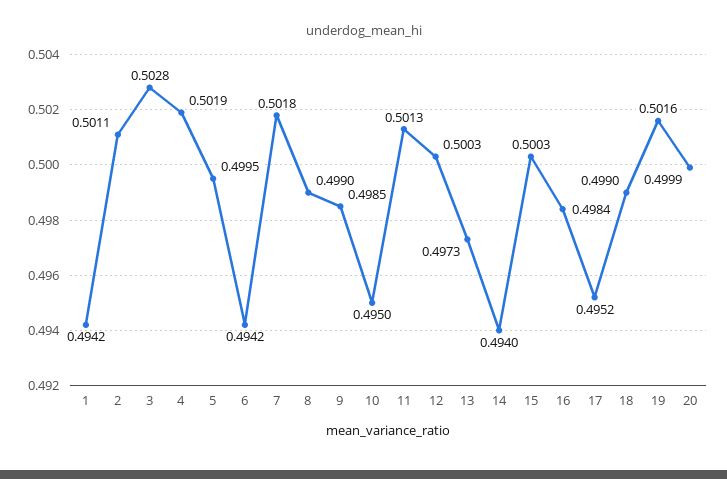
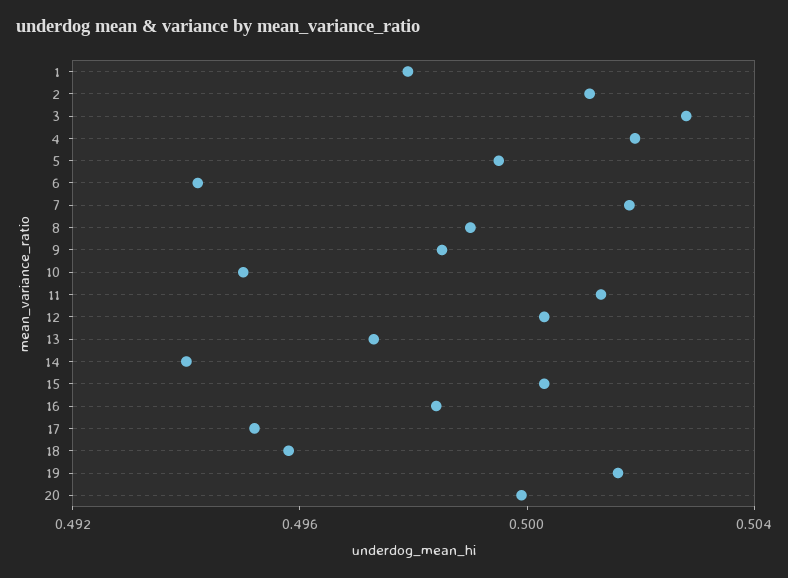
1: 0.4942 -> 0.498
18: 0.499 -> 0.496

